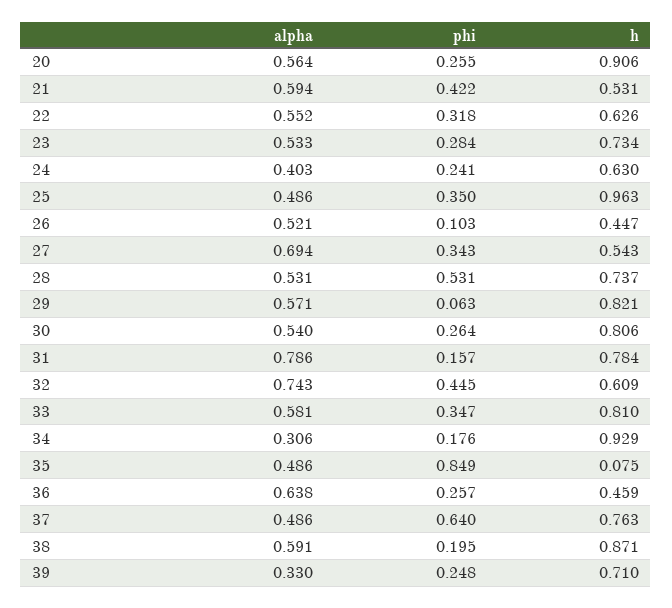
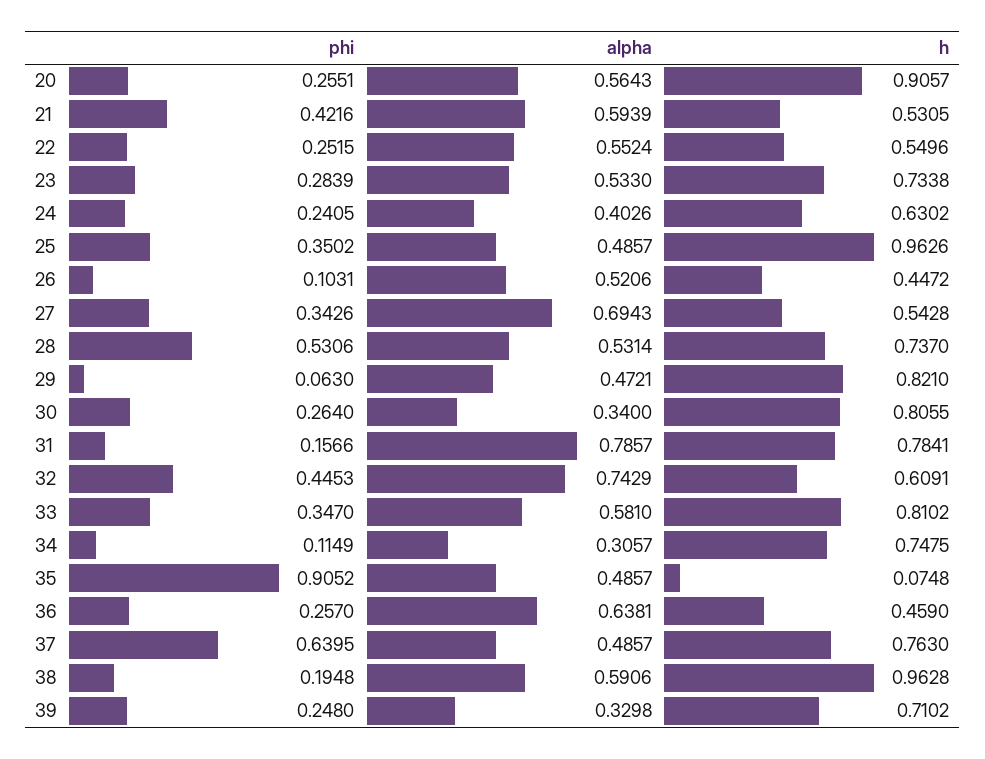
phi, 22: 0.318 -> 0.2515
h, 22: 0.626 -> 0.5496
alpha, 29: 0.571 -> 0.4721
alpha, 30: 0.54 -> 0.34
phi, 34: 0.176 -> 0.1149
h, 34: 0.929 -> 0.7475
phi, 35: 0.849 -> 0.9052
h, 38: 0.871 -> 0.9628

